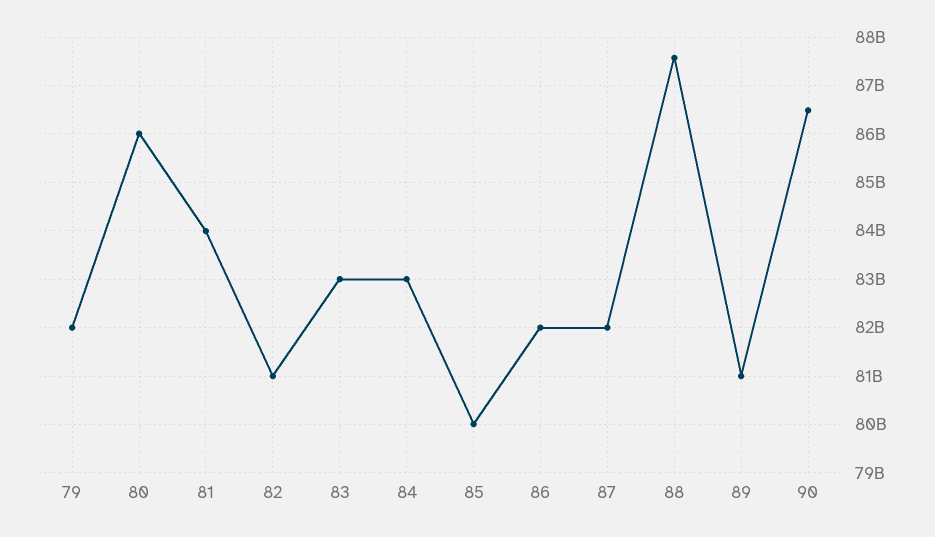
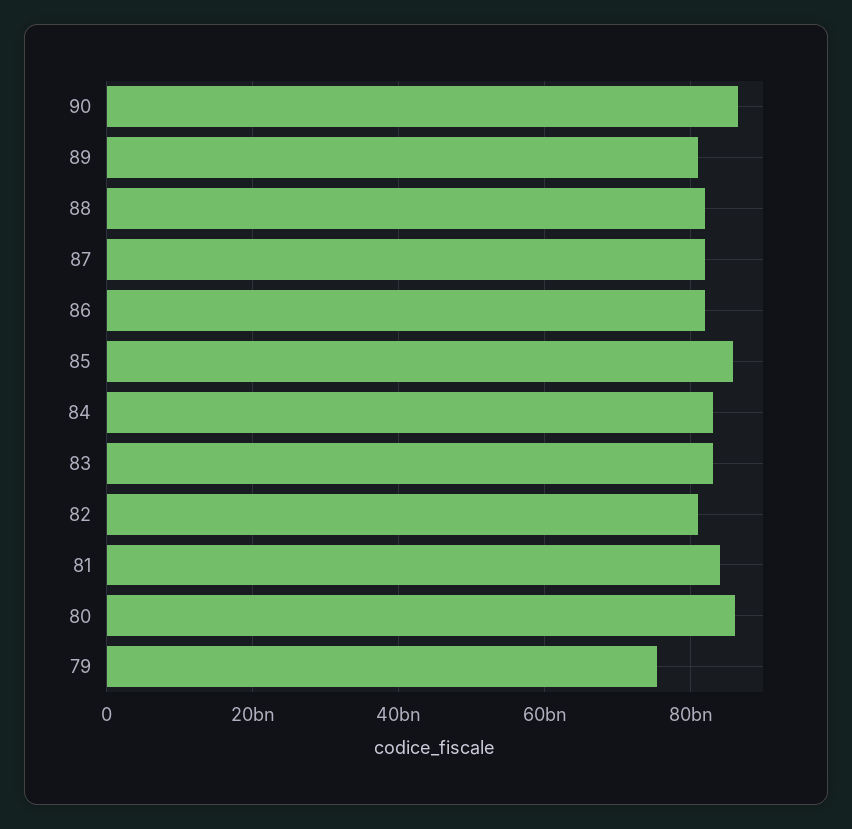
79: 82000000000 -> 76000000000
85: 80000000000 -> 86000000000
88: 87600000000 -> 82000000000

